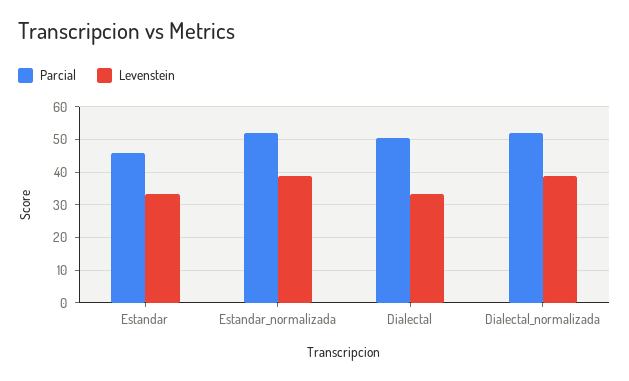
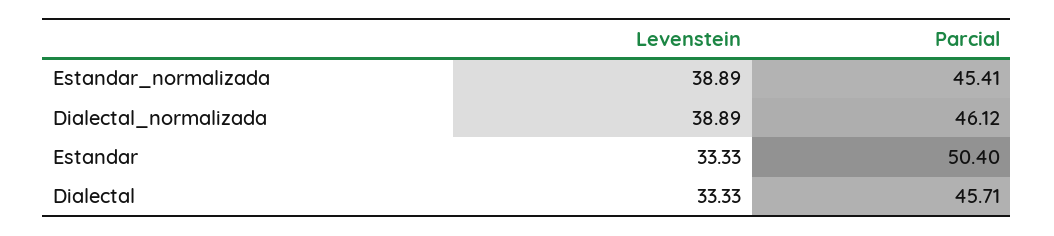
Parcial, Estandar: 46 -> 50.4
Parcial, Estandar_normalizada: 52 -> 45.41
Parcial, Dialectal: 50 -> 45.71
Parcial, Dialectal_normalizada: 52 -> 46.12

